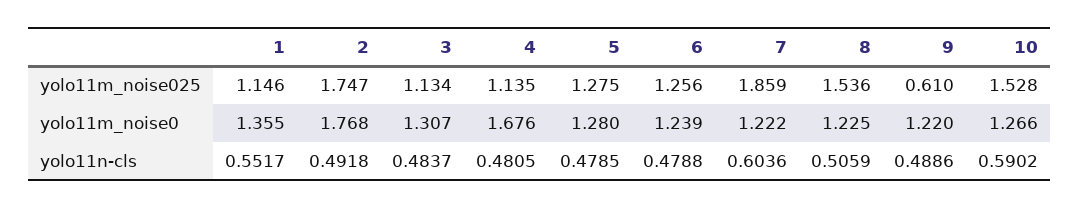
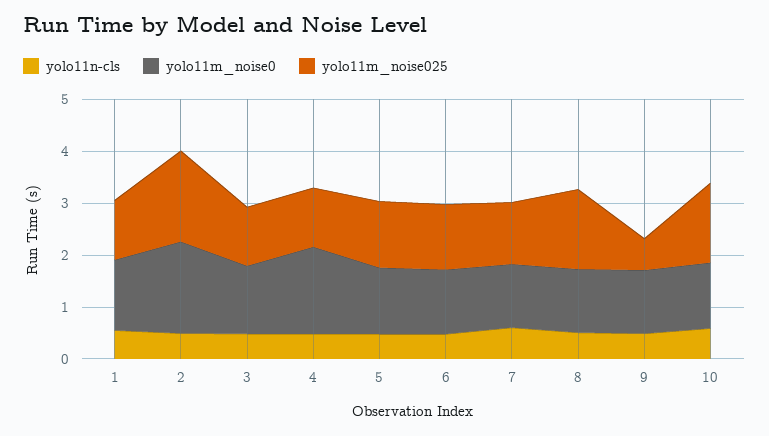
yolo11m_noise025, 7: 1.859 -> 1.2

